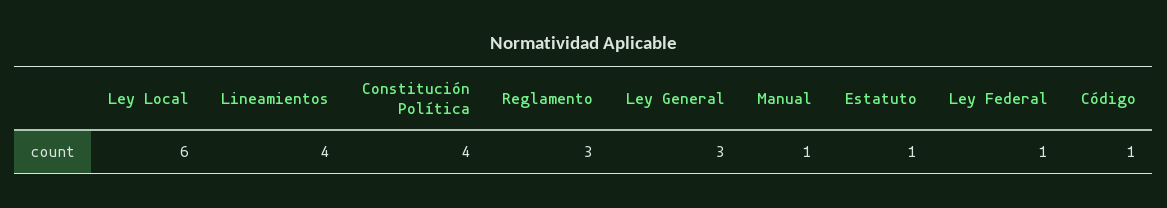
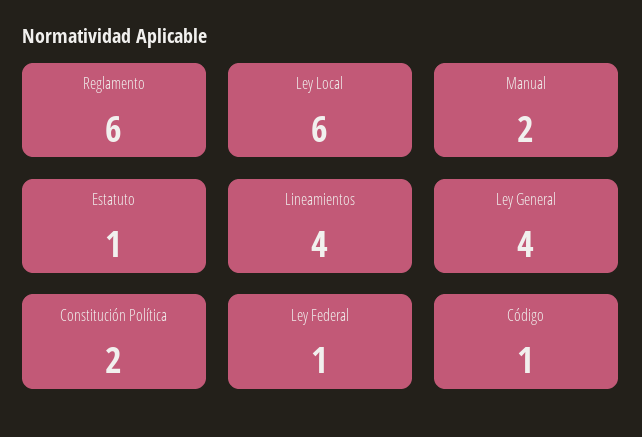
Constitución Política: 4 -> 2
Reglamento: 3 -> 6
Ley General: 3 -> 4
Manual: 1 -> 2

